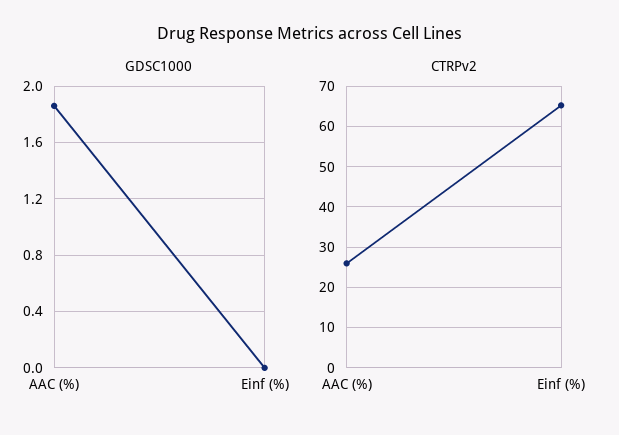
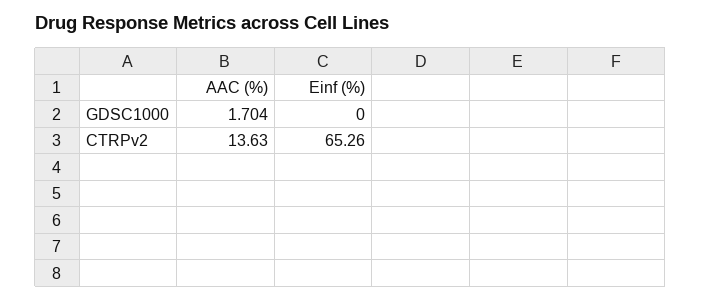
GDSC1000, AAC (%): 1.85 -> 1.704
CTRPv2, AAC (%): 26 -> 13.63

